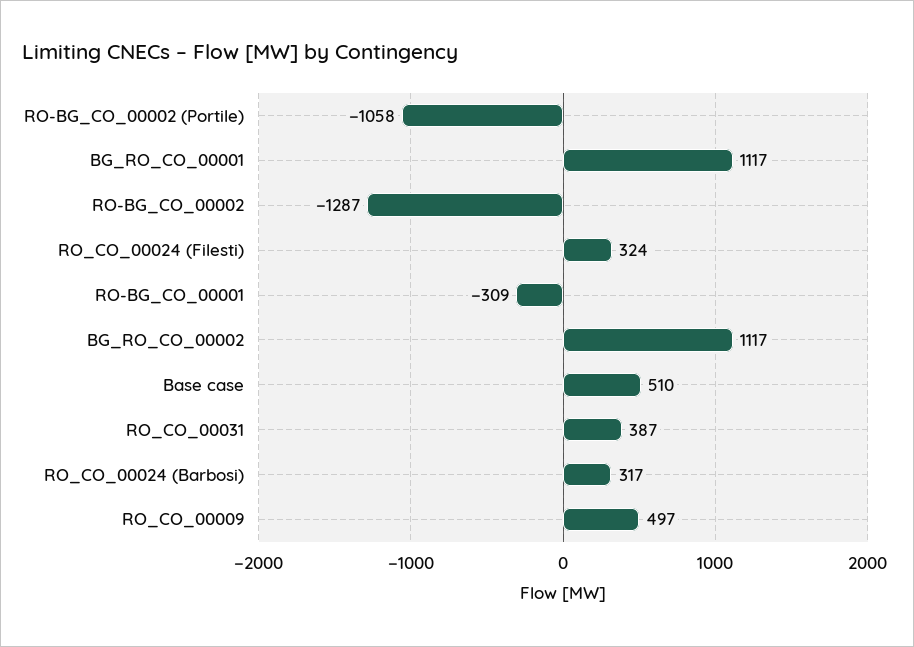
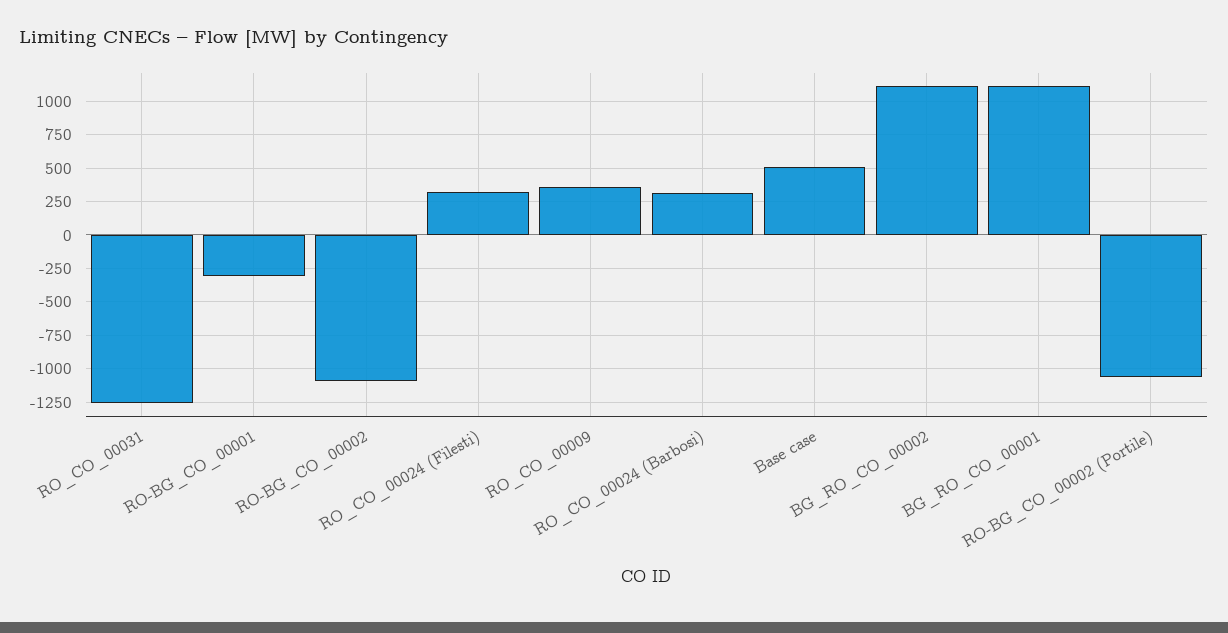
RO-BG_CO_00002: -1287 -> -1100
RO_CO_00031: 387 -> -1250
RO_CO_00009: 497 -> 350

